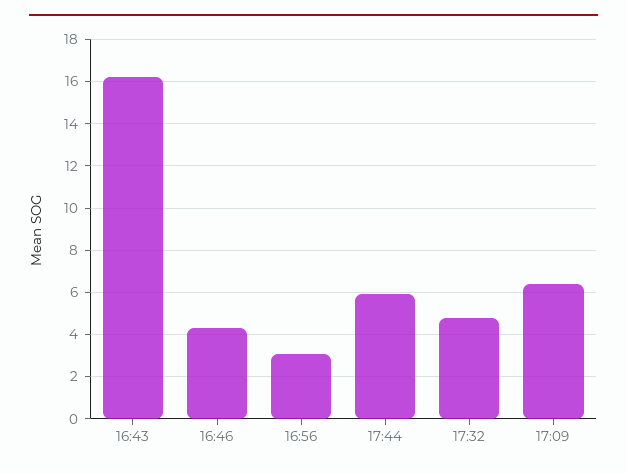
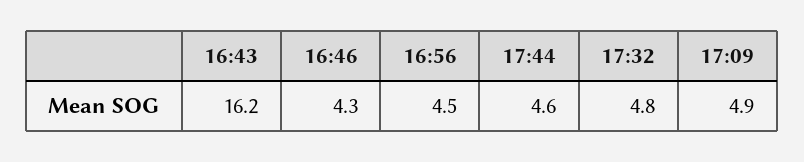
16:56: 3 -> 4.5
17:44: 6 -> 4.6
17:09: 6.5 -> 4.9

